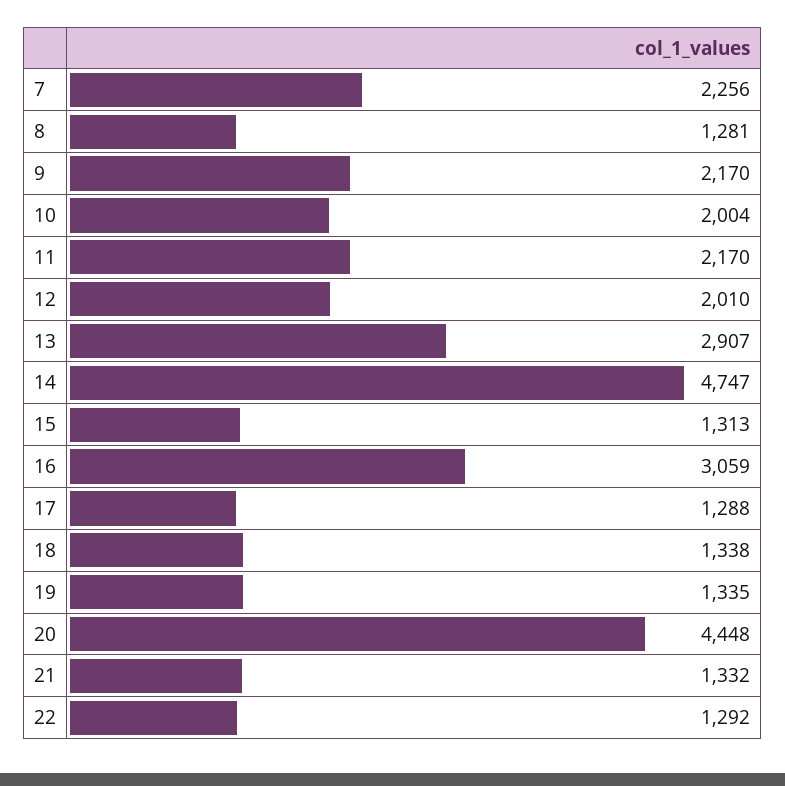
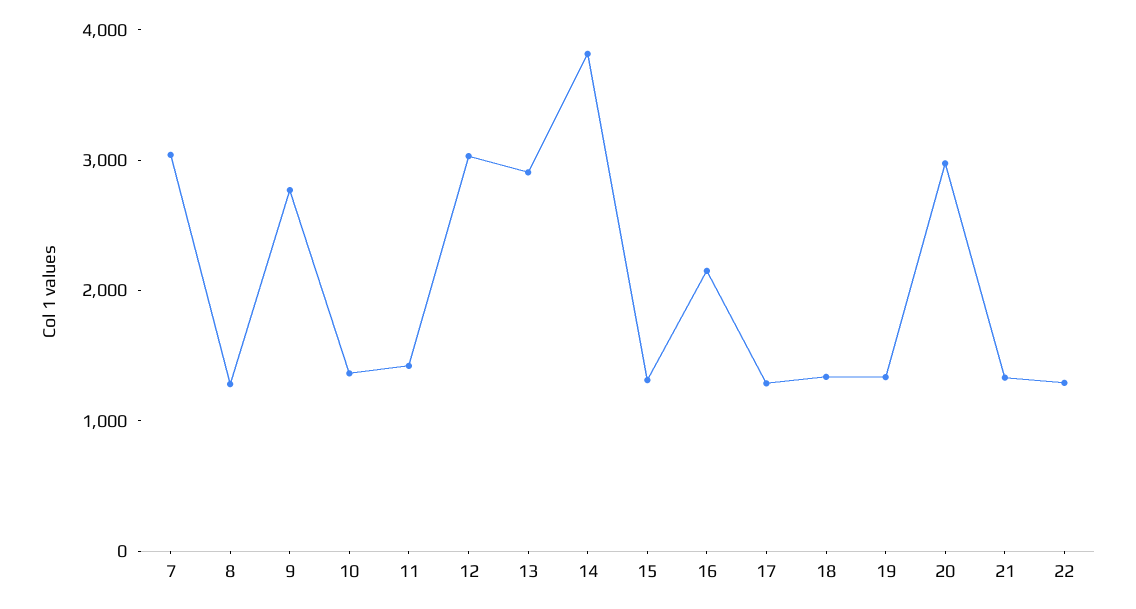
7: 2256 -> 3000
9: 2170 -> 2800
10: 2004 -> 1400
11: 2170 -> 1400
12: 2010 -> 3000
14: 4747 -> 3800
16: 3059 -> 2200
20: 4448 -> 3000

